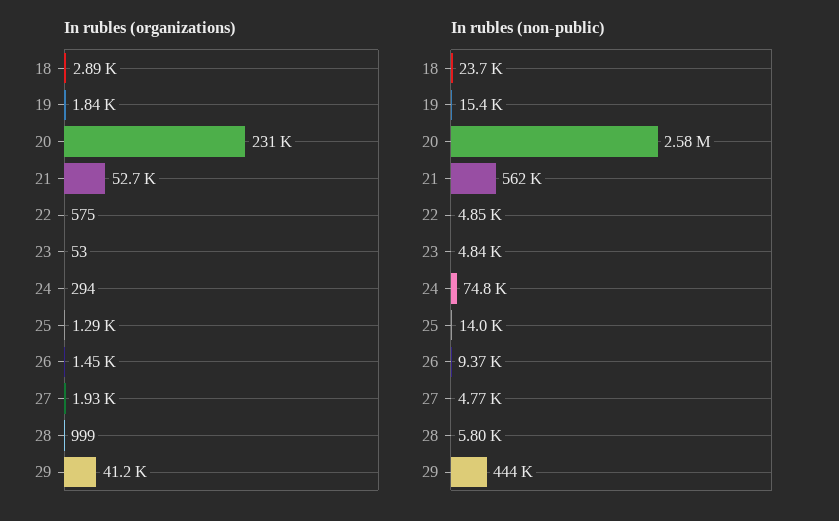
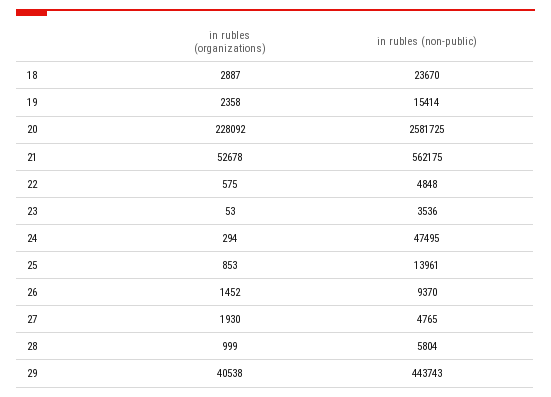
In rubles (organizations), 19: 1840 -> 2358
In rubles (organizations), 20: 231000 -> 228092
In rubles (organizations), 25: 1290 -> 853
In rubles (organizations), 29: 41200 -> 40538
In rubles (non-public), 23: 4840 -> 3536
In rubles (non-public), 24: 74800 -> 47495

